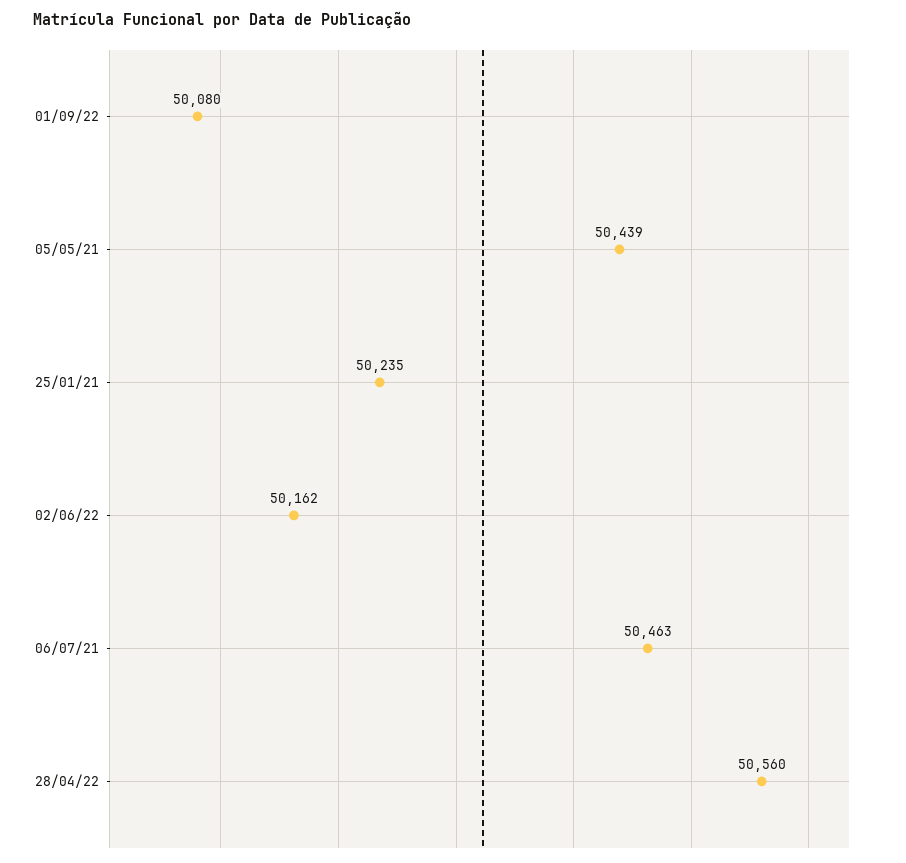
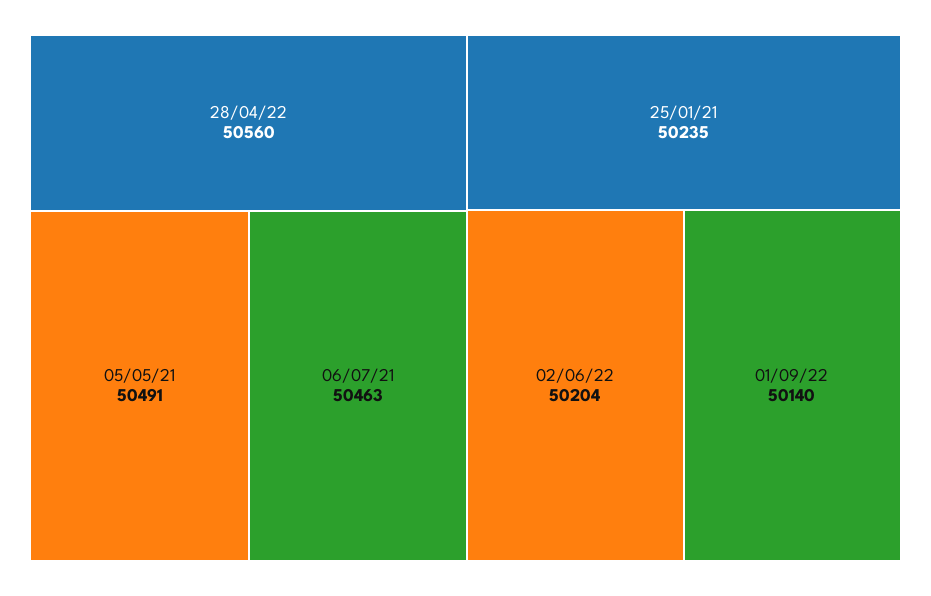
01/09/22: 50080 -> 50140
05/05/21: 50439 -> 50491
02/06/22: 50162 -> 50204

